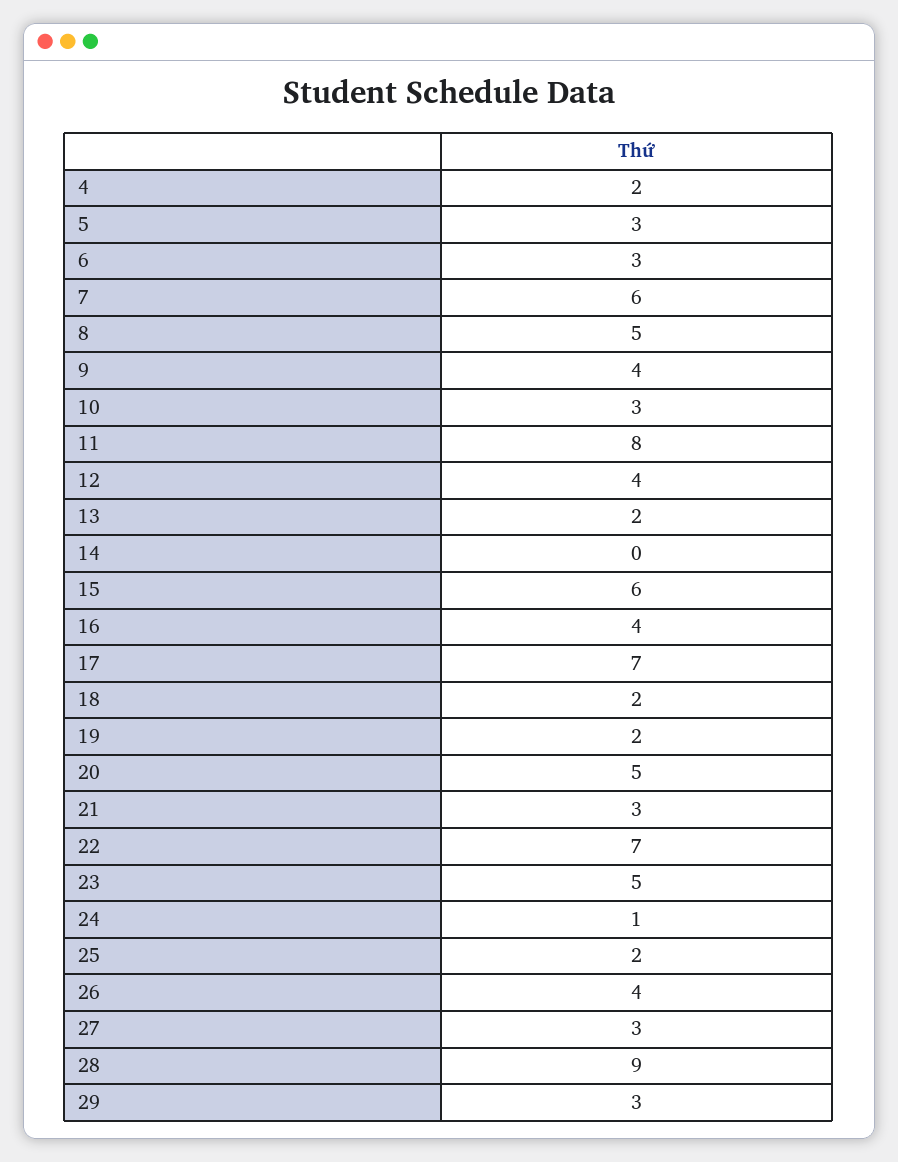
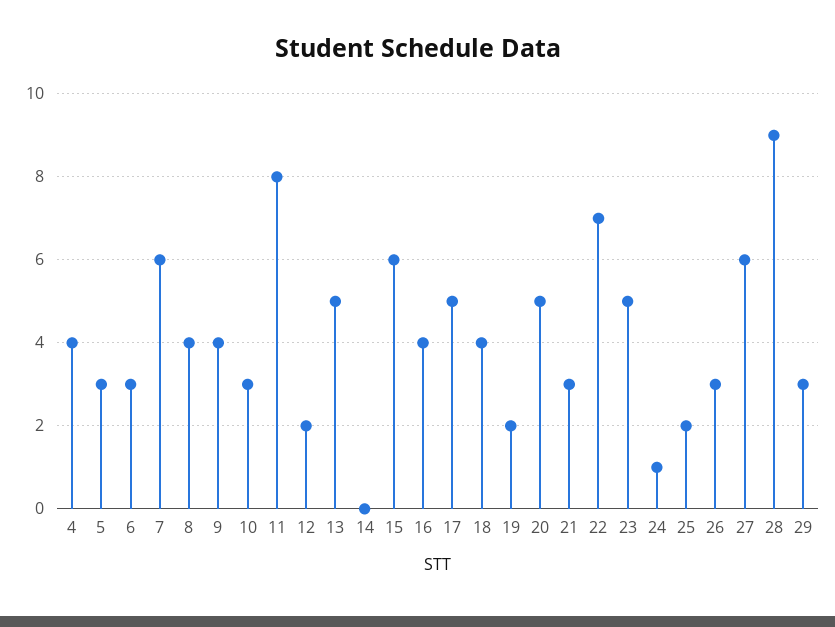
4: 2 -> 4
8: 5 -> 4
12: 4 -> 2
13: 2 -> 5
17: 7 -> 5
18: 2 -> 4
26: 4 -> 3
27: 3 -> 6

